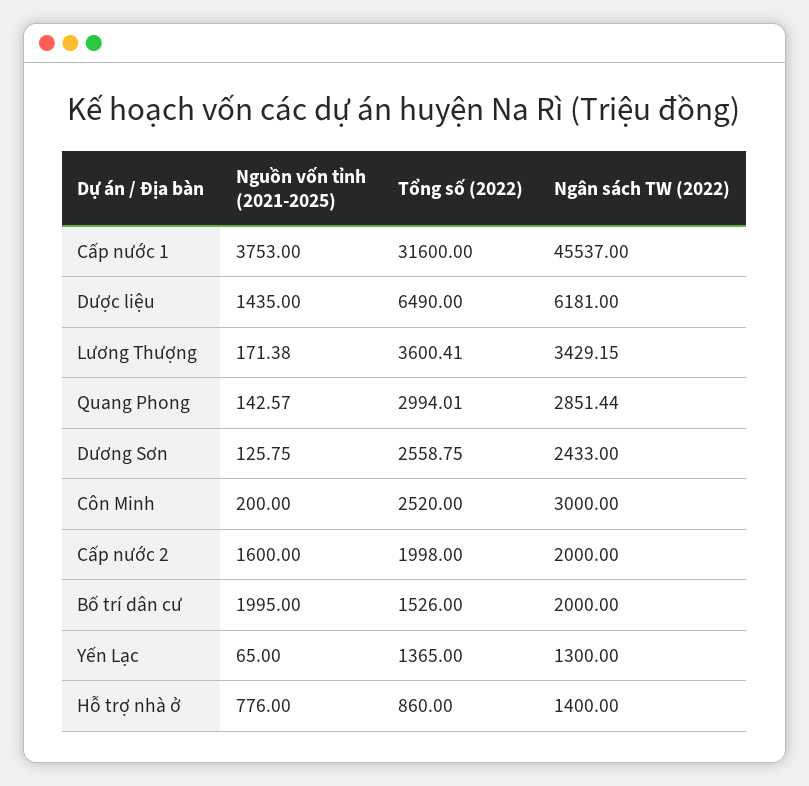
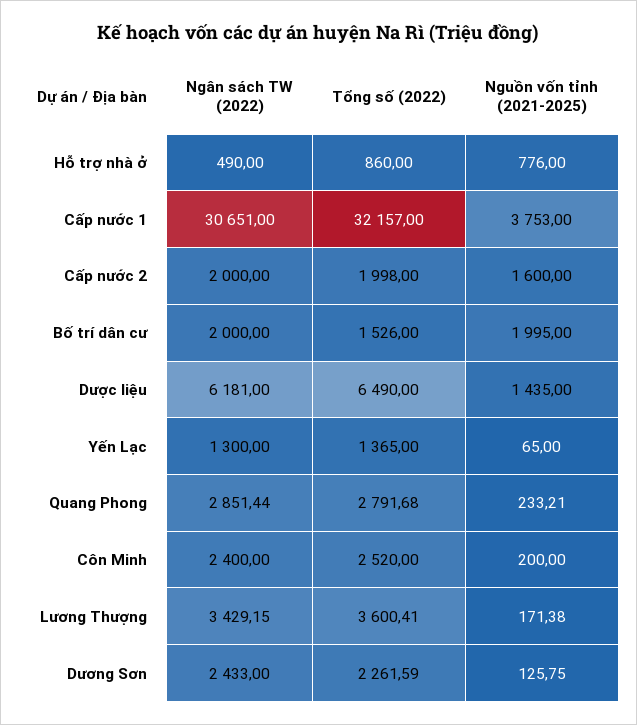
Tổng số (2022), Cấp nước 1: 31600 -> 32157
Ngân sách TW (2022), Cấp nước 1: 45537 -> 30651
Nguồn vốn tỉnh (2021-2025), Quang Phong: 142.57 -> 233.21
Tổng số (2022), Quang Phong: 2994.01 -> 2791.68
Tổng số (2022), Dương Sơn: 2558.75 -> 2261.59
Ngân sách TW (2022), Côn Minh: 3000 -> 2400
Ngân sách TW (2022), Hỗ trợ nhà ở: 1400 -> 490

